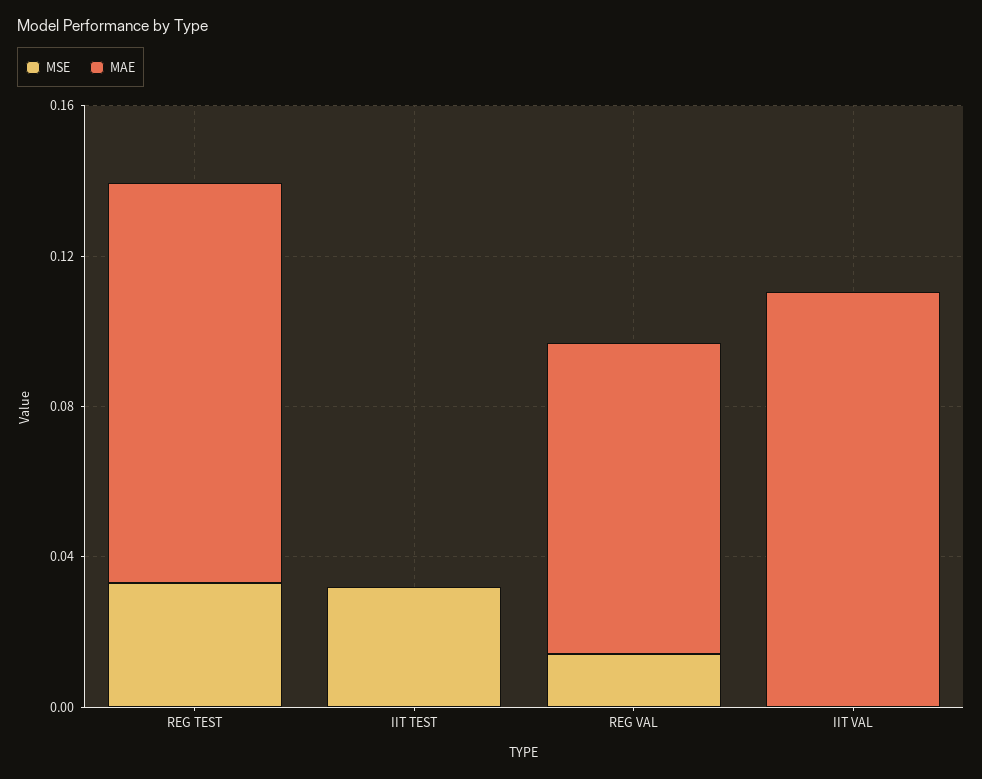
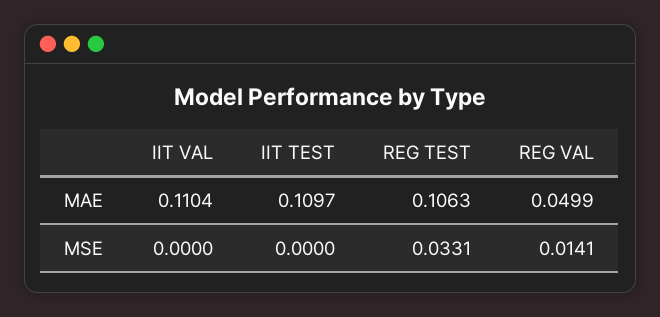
MSE, IIT TEST: 0.03 -> 0
MAE, IIT TEST: 0 -> 0.1097
MAE, REG VAL: 0.08 -> 0.0499

